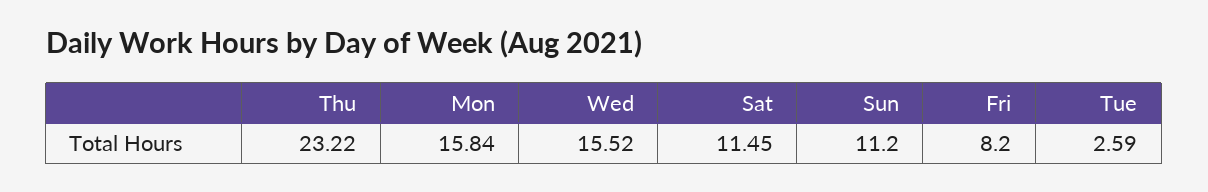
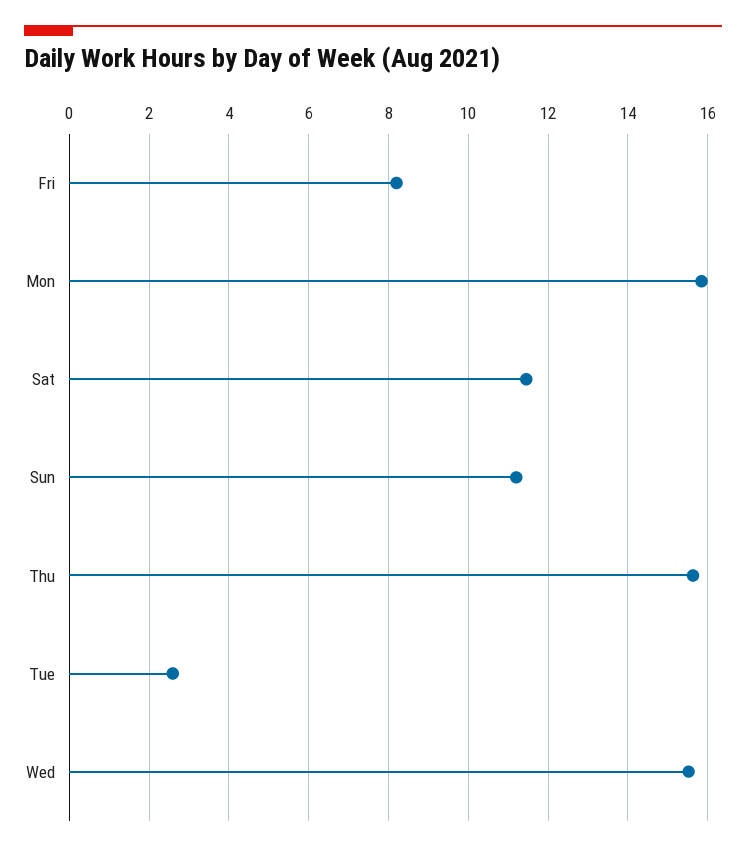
Thu: 23.22 -> 15.6

